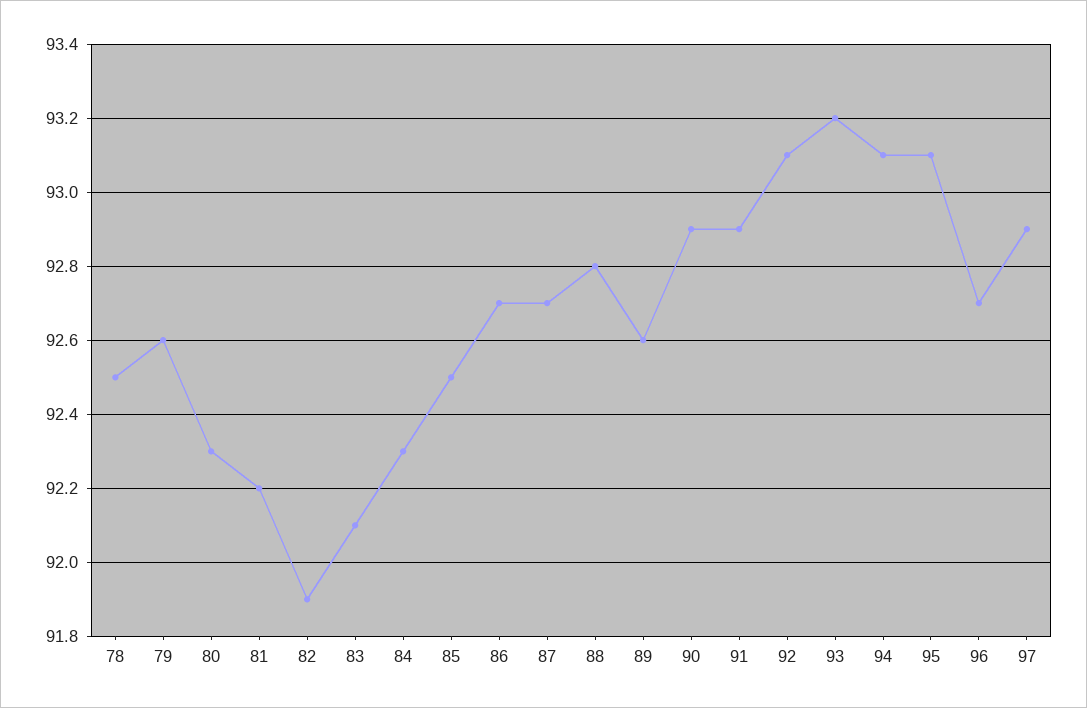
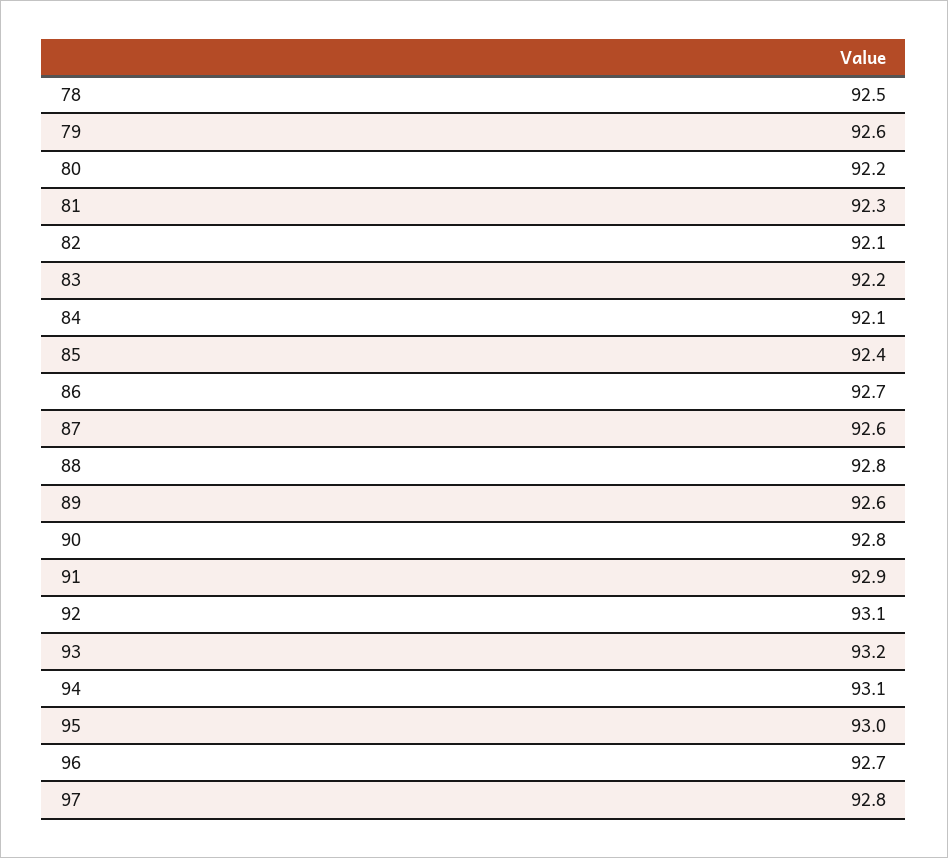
80: 92.3 -> 92.2
81: 92.2 -> 92.3
82: 91.9 -> 92.1
83: 92.1 -> 92.2
84: 92.3 -> 92.1
85: 92.5 -> 92.4
87: 92.7 -> 92.6
90: 92.9 -> 92.8
95: 93.1 -> 93
97: 92.9 -> 92.8

